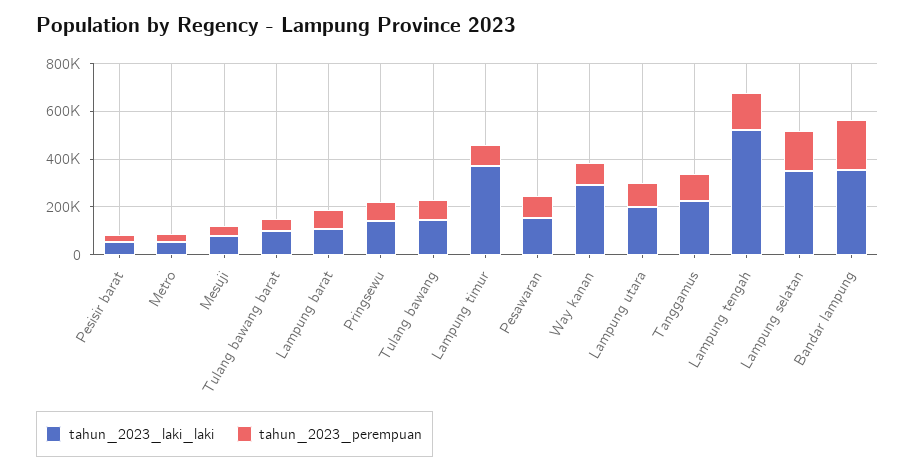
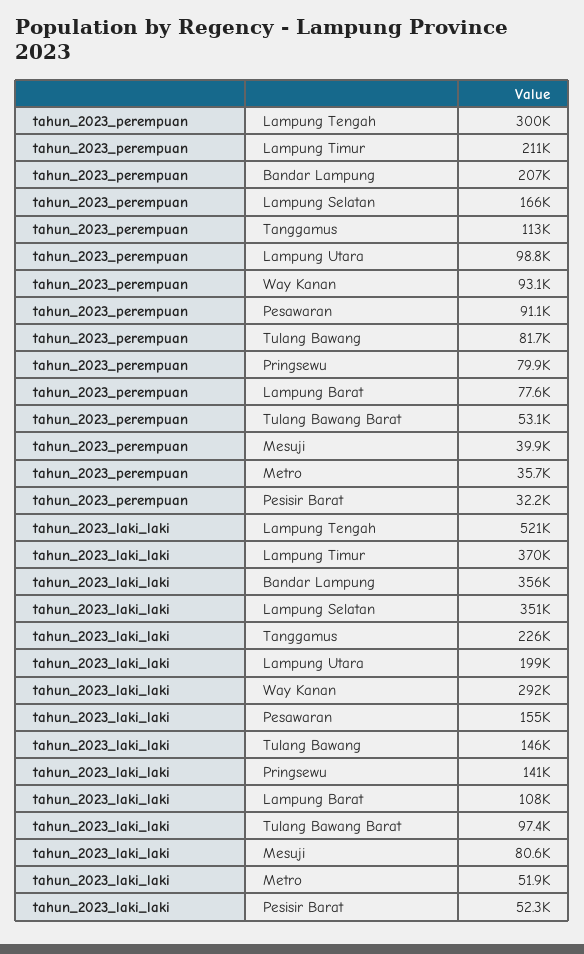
tahun_2023_perempuan, Lampung timur: 100000 -> 211000
tahun_2023_perempuan, Lampung tengah: 150000 -> 300000

